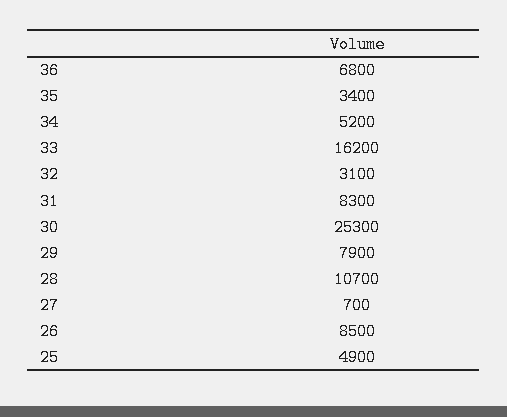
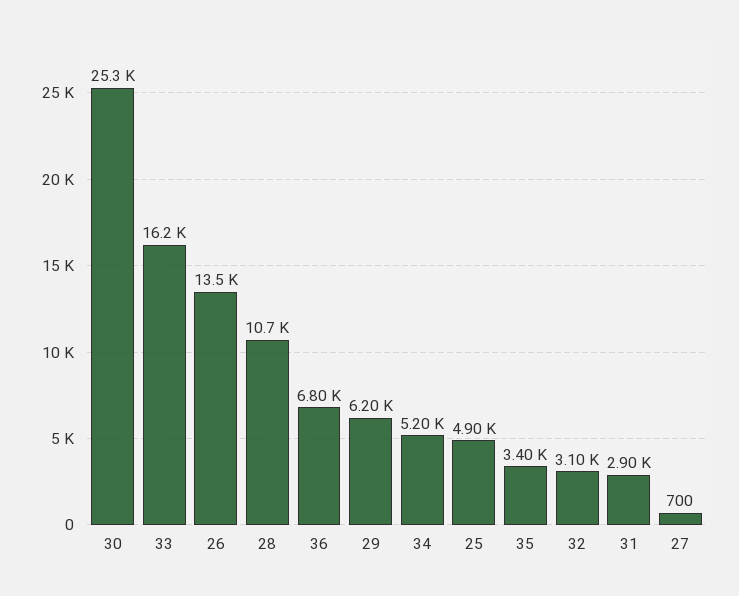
31: 8300 -> 2900
29: 7900 -> 6200
26: 8500 -> 13500

